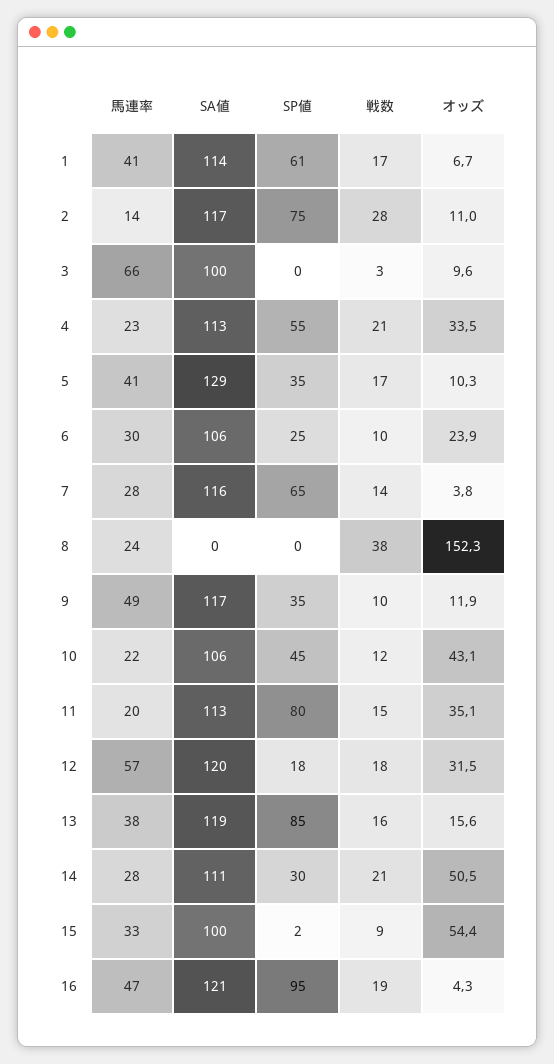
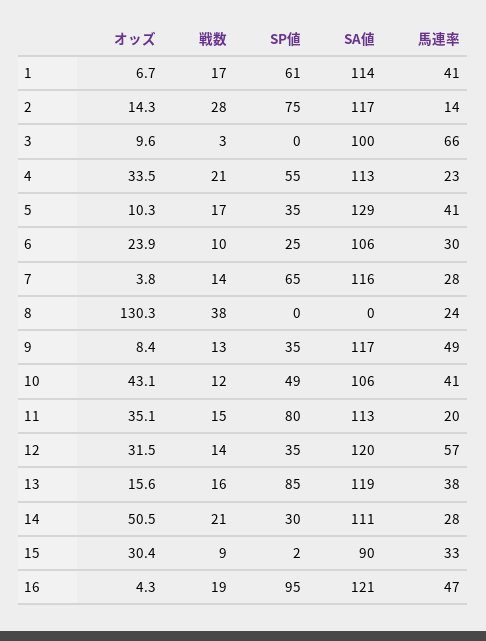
オッズ, 2: 11 -> 14.3
オッズ, 8: 152.3 -> 130.3
戦数, 9: 10 -> 13
オッズ, 9: 11.9 -> 8.4
馬連率, 10: 22 -> 41
SP値, 10: 45 -> 49
SP値, 12: 18 -> 35
戦数, 12: 18 -> 14
SA値, 15: 100 -> 90
オッズ, 15: 54.4 -> 30.4

